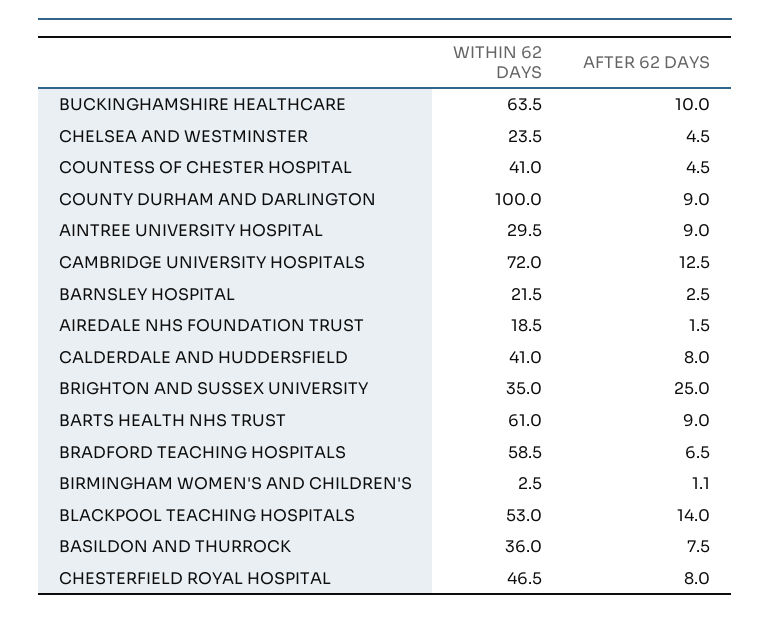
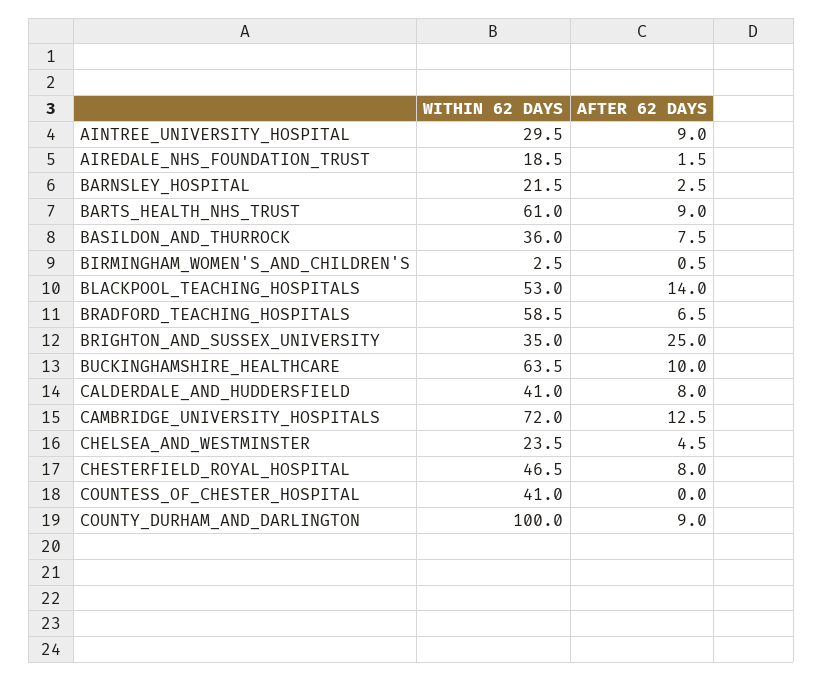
AFTER 62 DAYS, COUNTESS OF CHESTER HOSPITAL: 4.5 -> 0
AFTER 62 DAYS, BIRMINGHAM WOMEN'S AND CHILDREN'S: 1.1 -> 0.5

